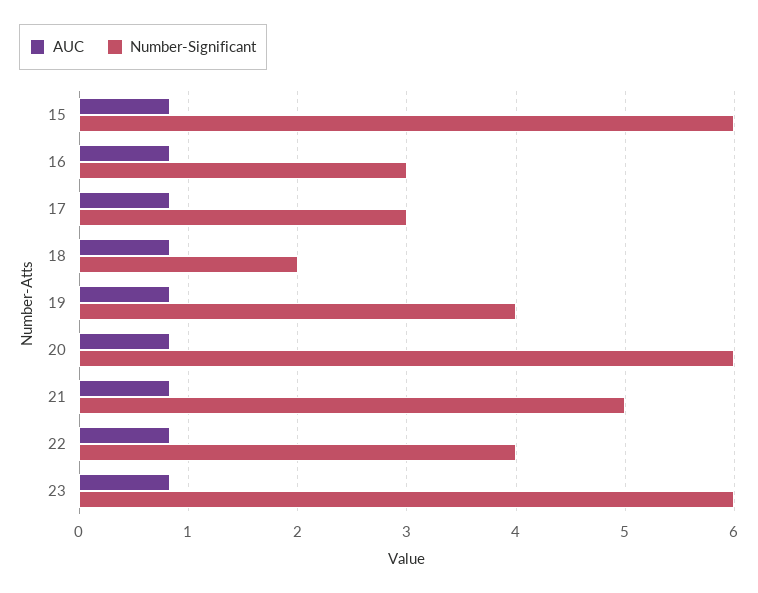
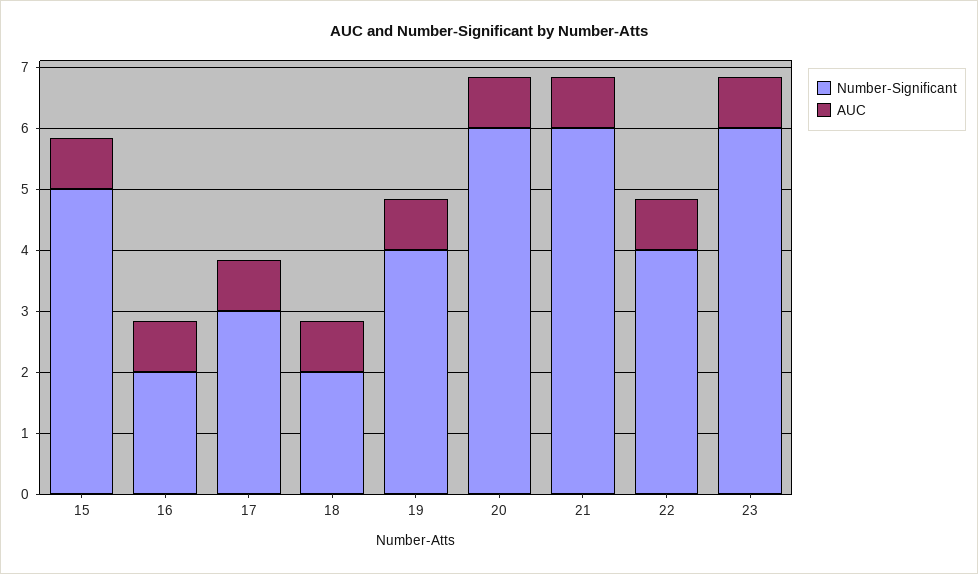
Number-Significant, 15: 6 -> 5
Number-Significant, 16: 3 -> 2
Number-Significant, 21: 5 -> 6

